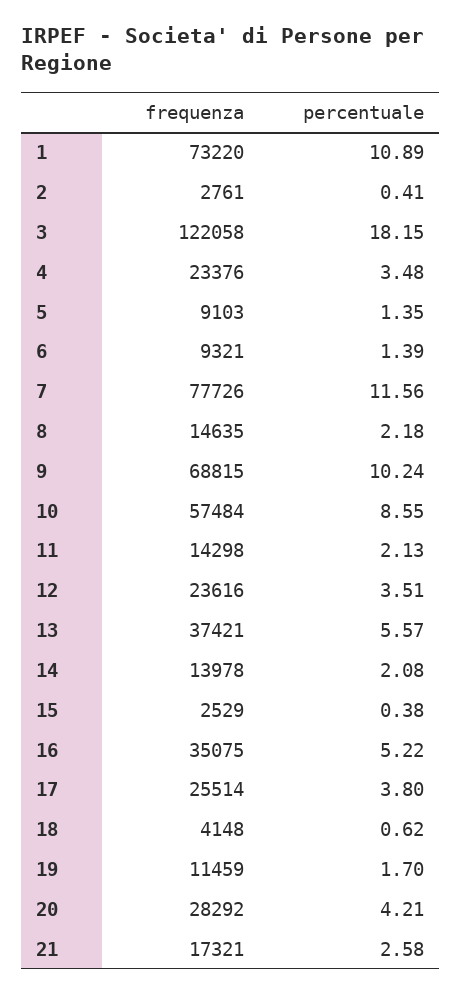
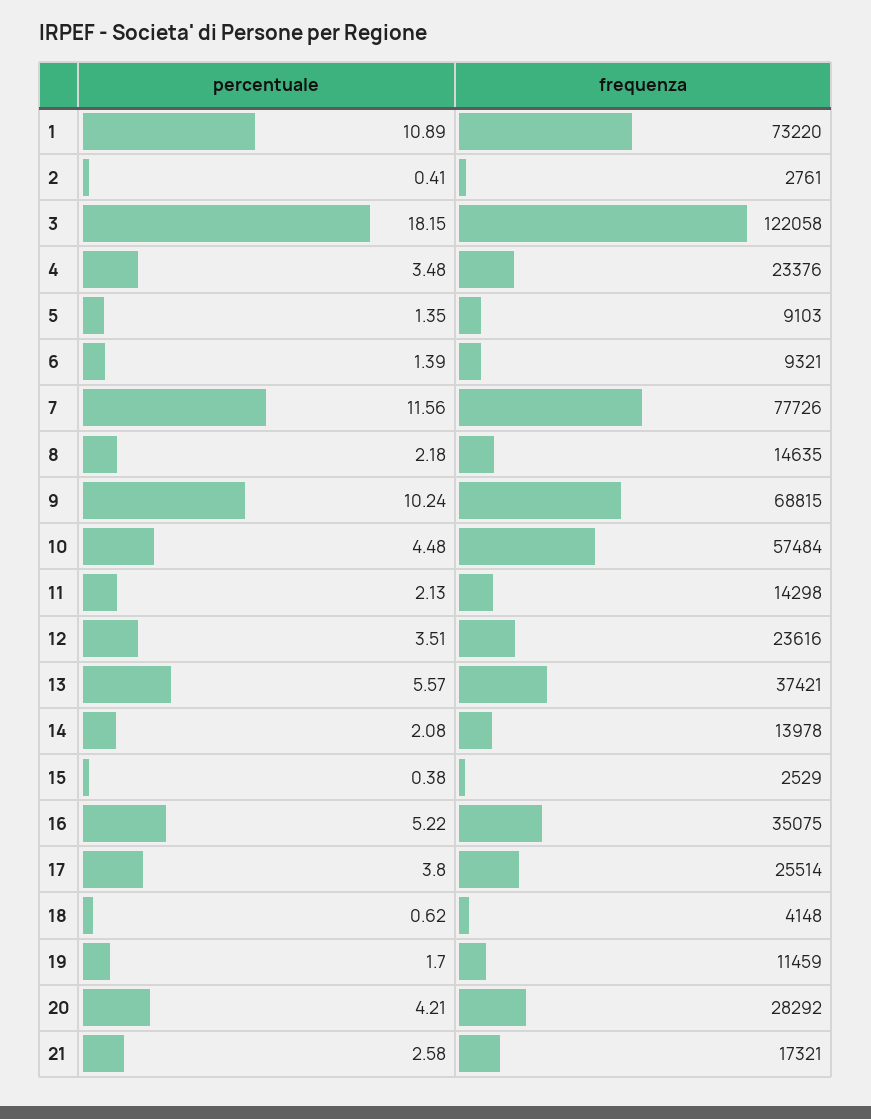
percentuale, 10: 8.55 -> 4.48

